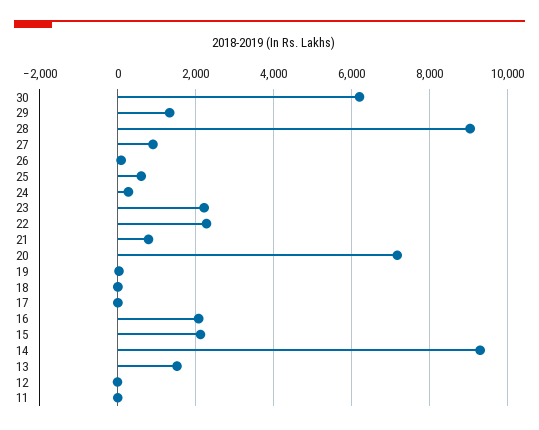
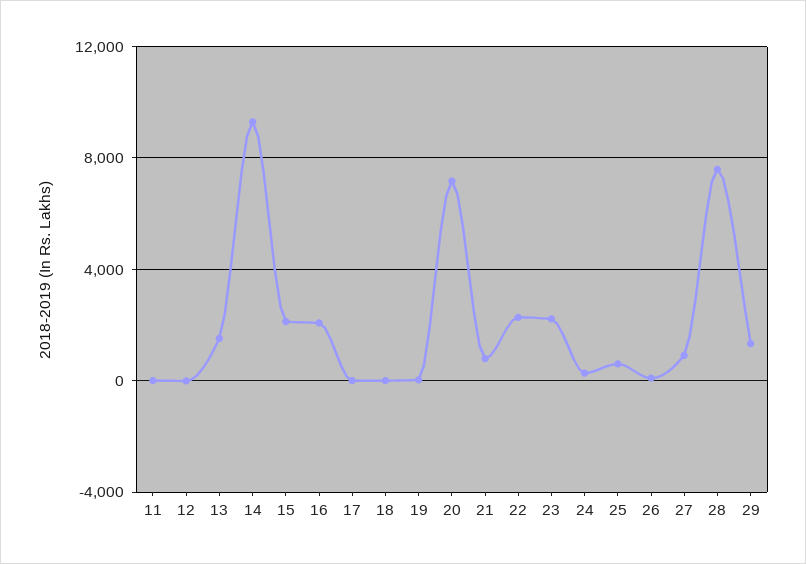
30: 6200 -> none
28: 9000 -> 7500

